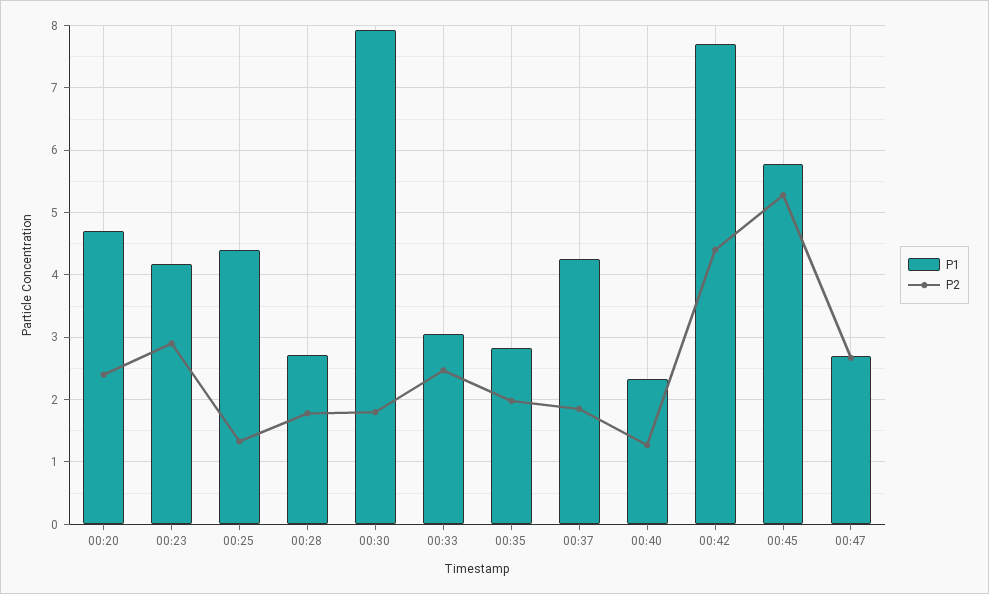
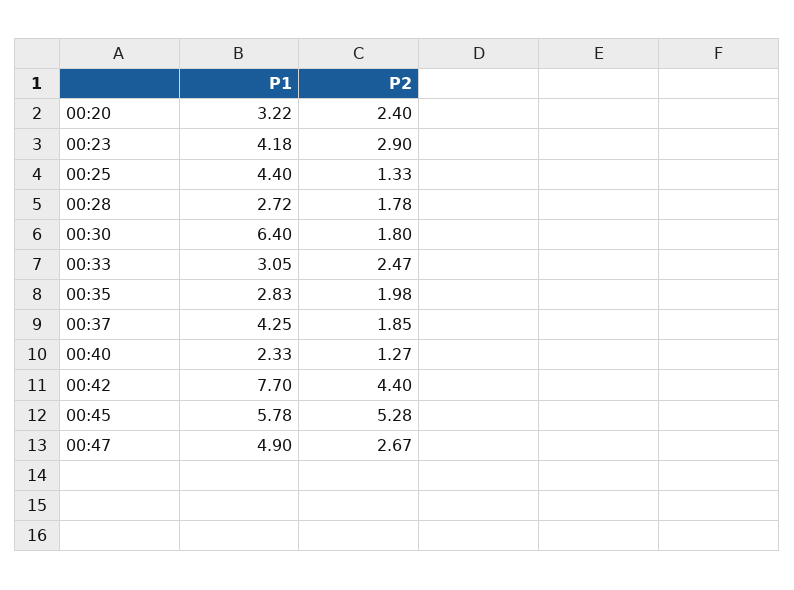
P1, 00:20: 4.7 -> 3.22
P1, 00:30: 7.9 -> 6.4
P1, 00:47: 2.7 -> 4.9

